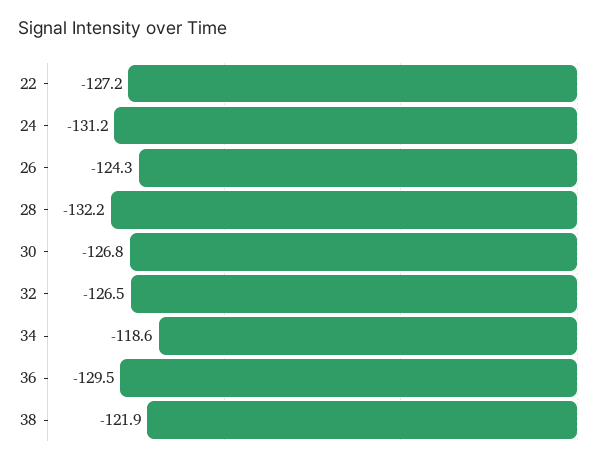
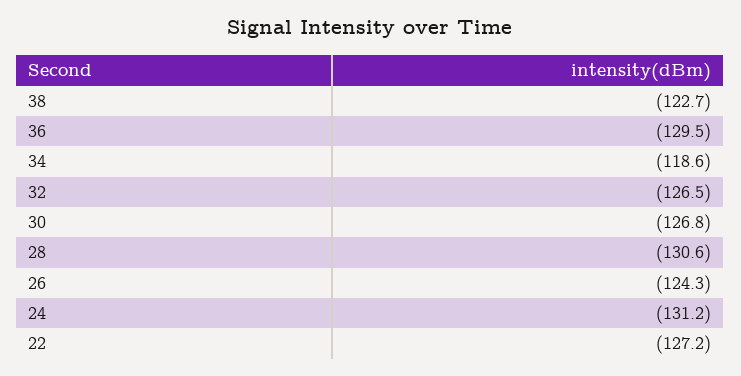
28: -132.2 -> -130.6
38: -121.9 -> -122.7

